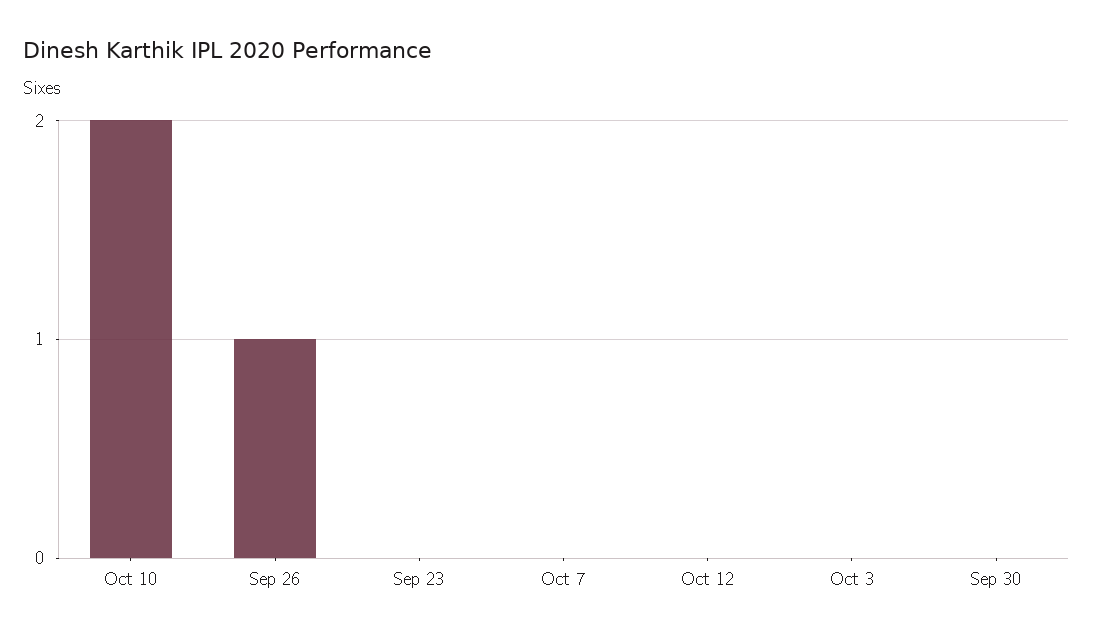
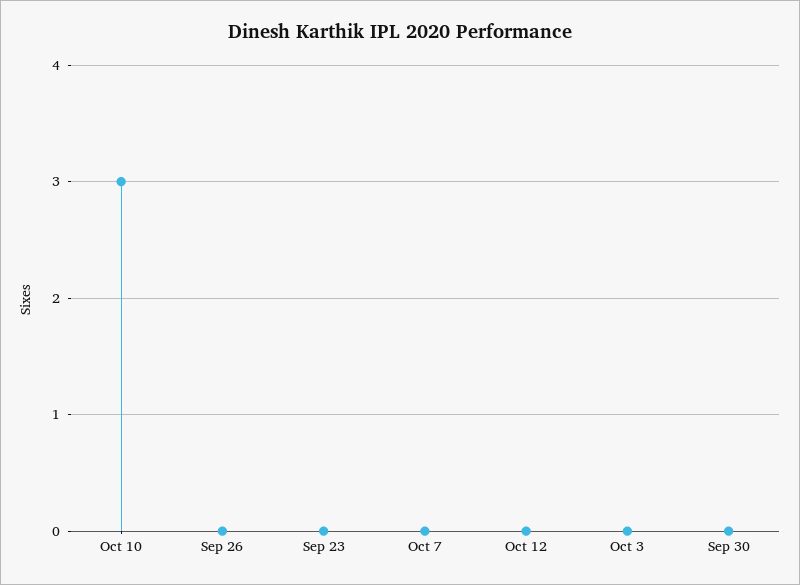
Oct 10: 2 -> 3
Sep 26: 1 -> 0

